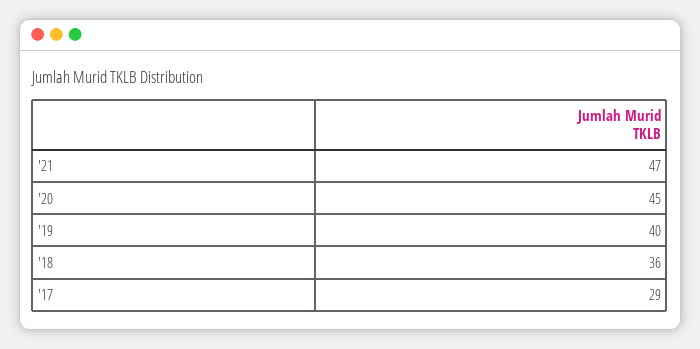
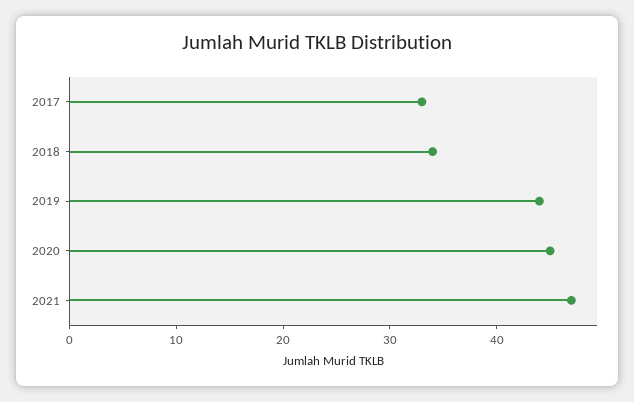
'19: 40 -> 44
'18: 36 -> 34
'17: 29 -> 33

